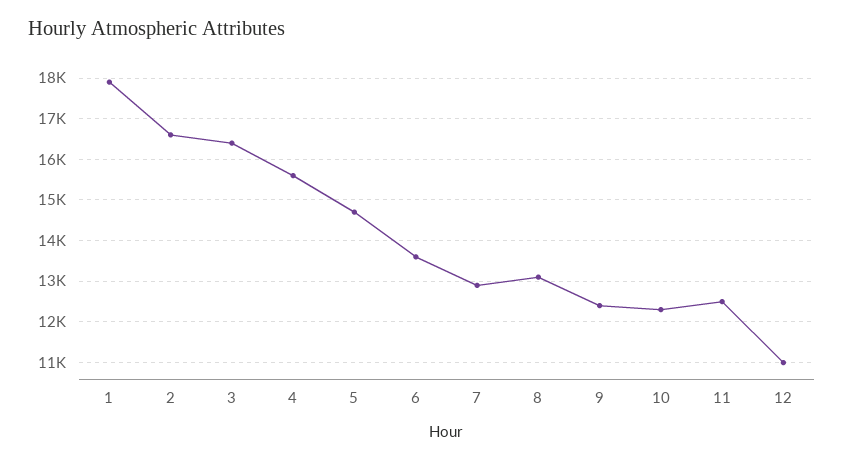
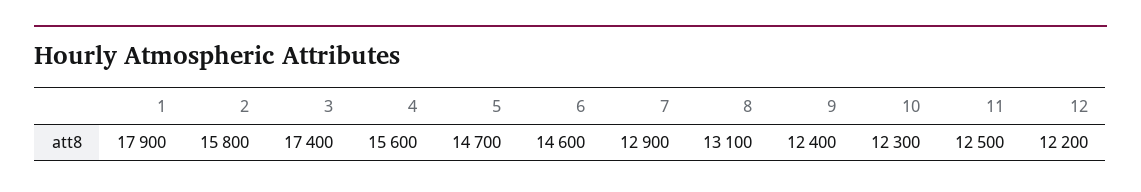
2: 16600 -> 15800
3: 16400 -> 17400
6: 13600 -> 14600
12: 11000 -> 12200

